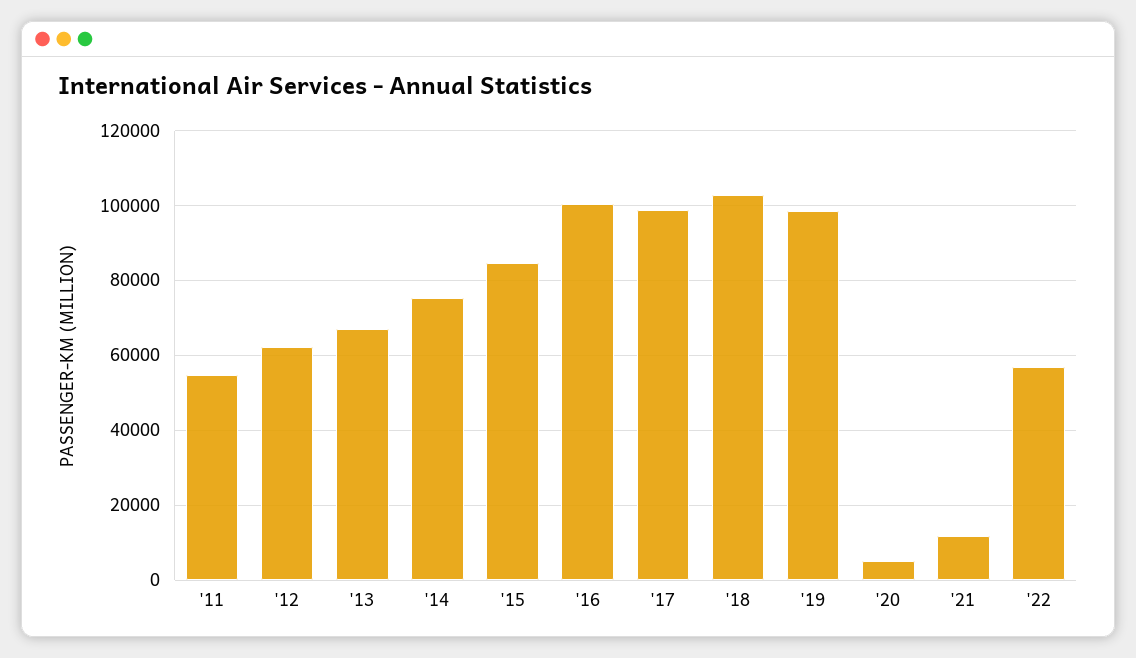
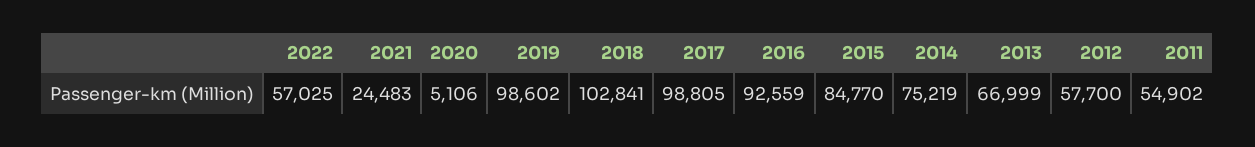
'12: 62000 -> 57700
'16: 100000 -> 92559
'21: 12000 -> 24483

